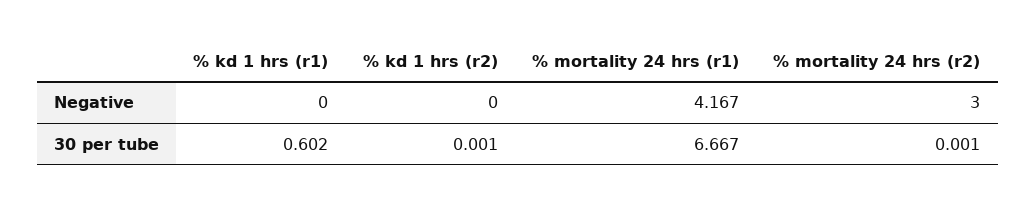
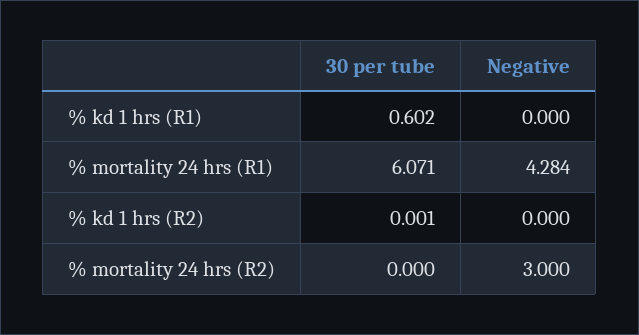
% mortality 24 hrs (r1), Negative: 4.167 -> 4.284
% mortality 24 hrs (r1), 30 per tube: 6.667 -> 6.071
% mortality 24 hrs (r2), 30 per tube: 0.001 -> 0

